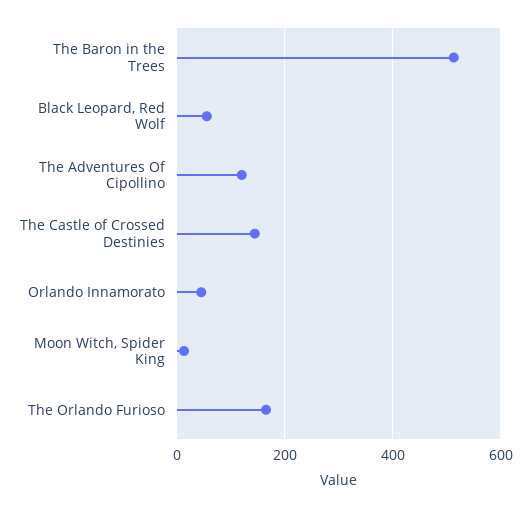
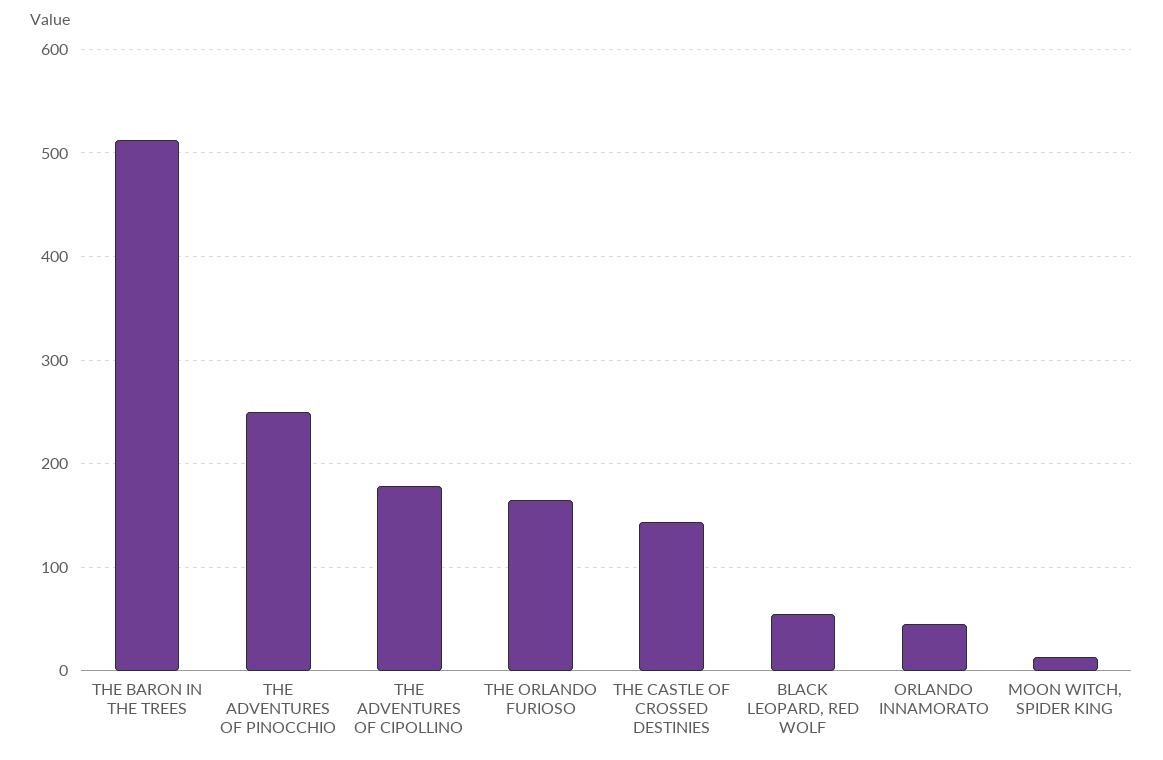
The Adventures Of Cipollino: 120 -> 180
THE ADVENTURES OF PINOCCHIO: none -> 250

